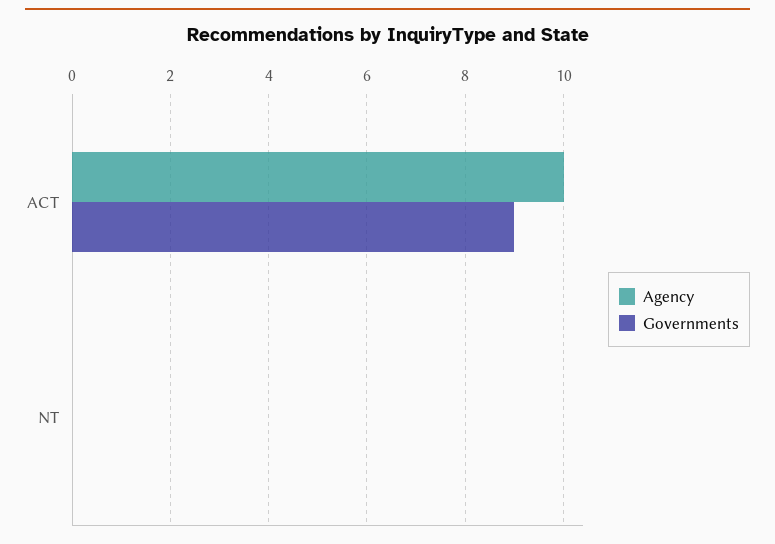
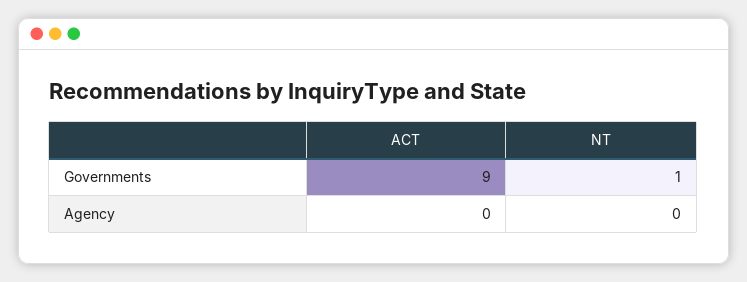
Agency, ACT: 10 -> 0
Governments, NT: 0 -> 1

